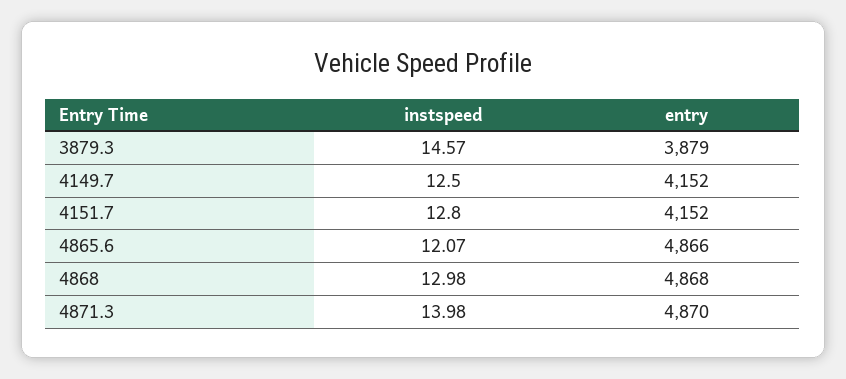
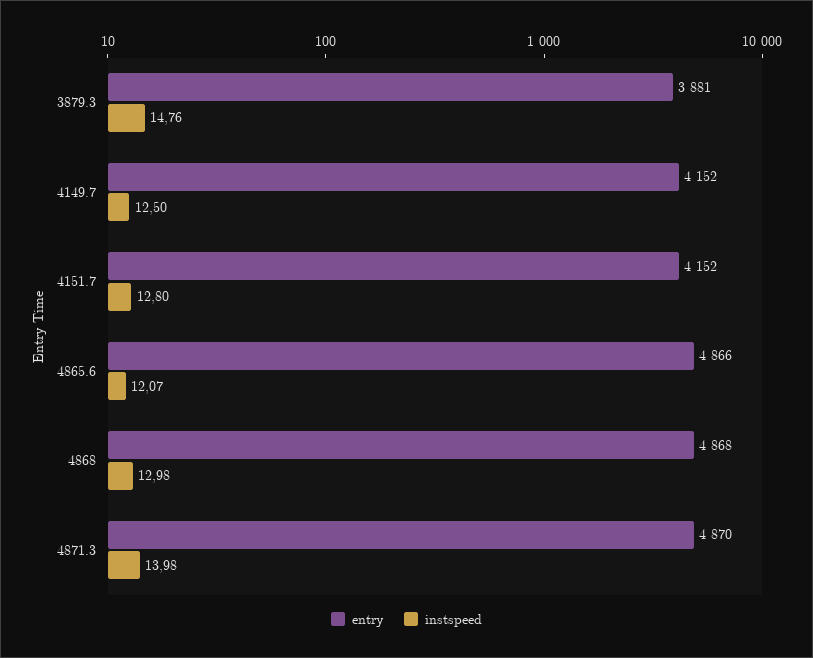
instspeed, 3879.3: 14.57 -> 14.76
entry, 3879.3: 3879 -> 3881

